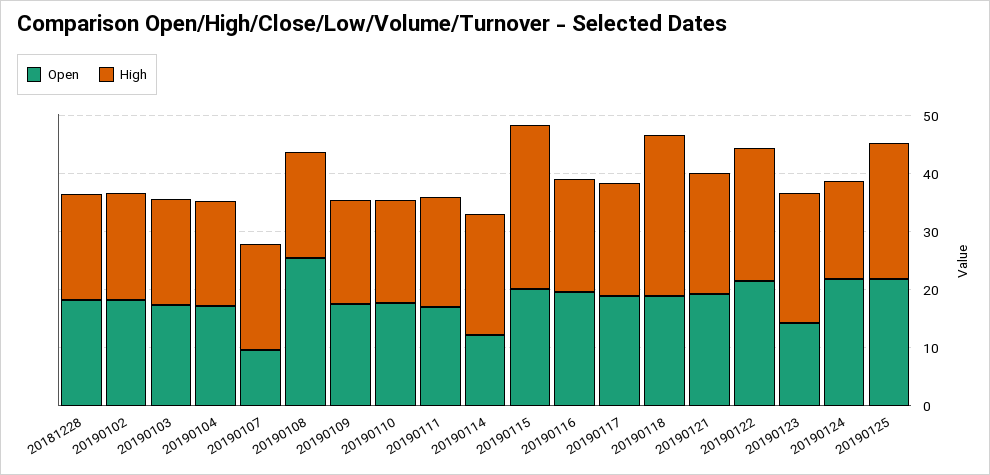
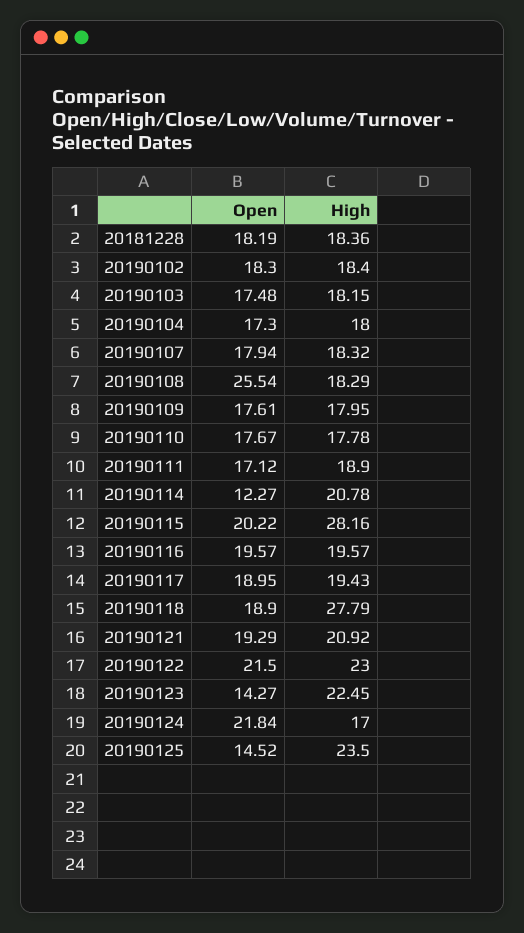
Open, 20190107: 10 -> 17.94
Open, 20190125: 22 -> 14.52

